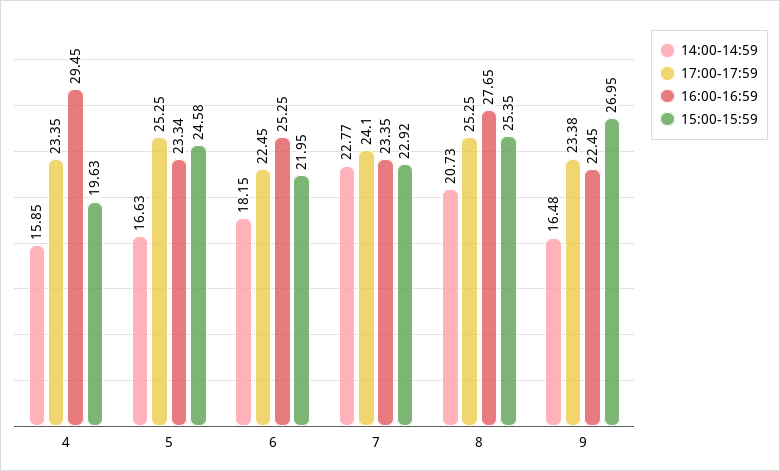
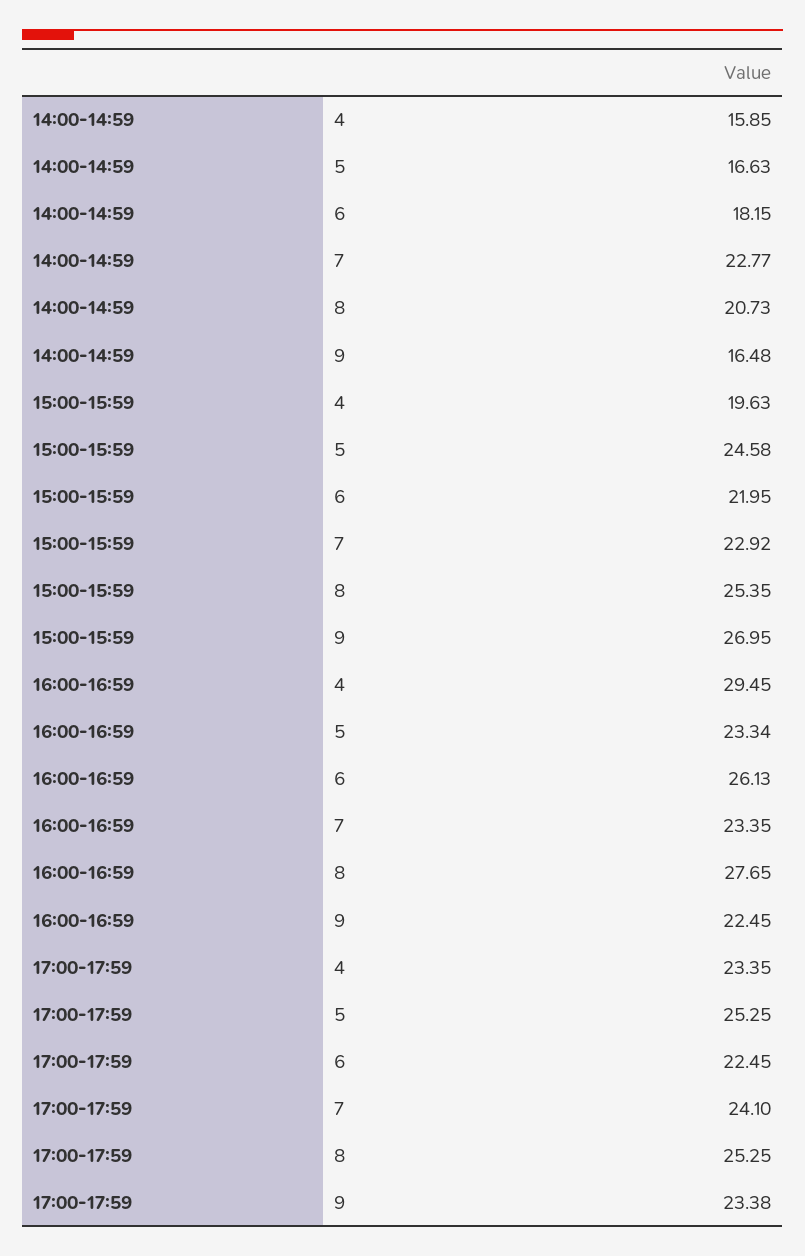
16:00-16:59, 6: 25.25 -> 26.13

